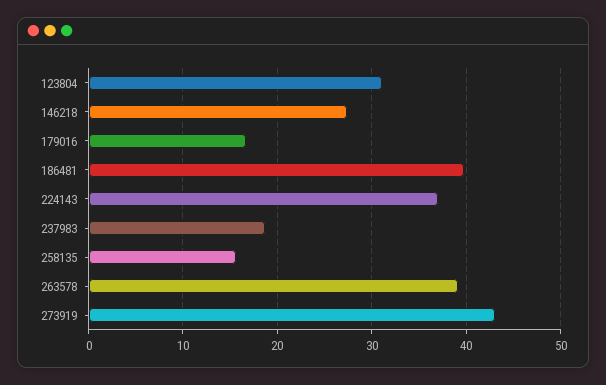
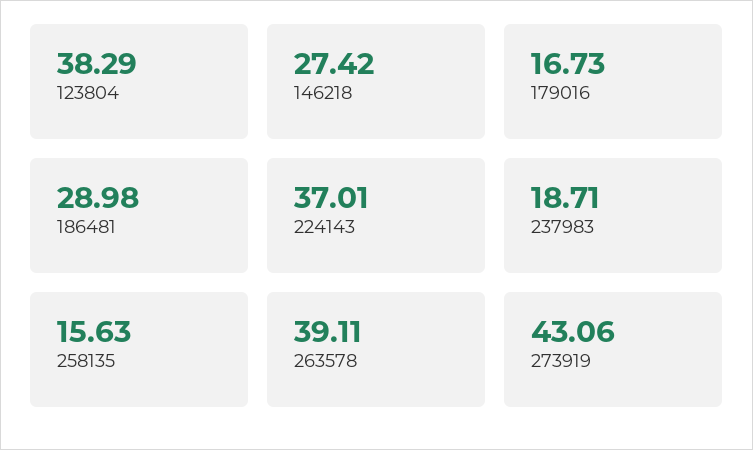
123804: 31 -> 38.29
186481: 40 -> 28.98

